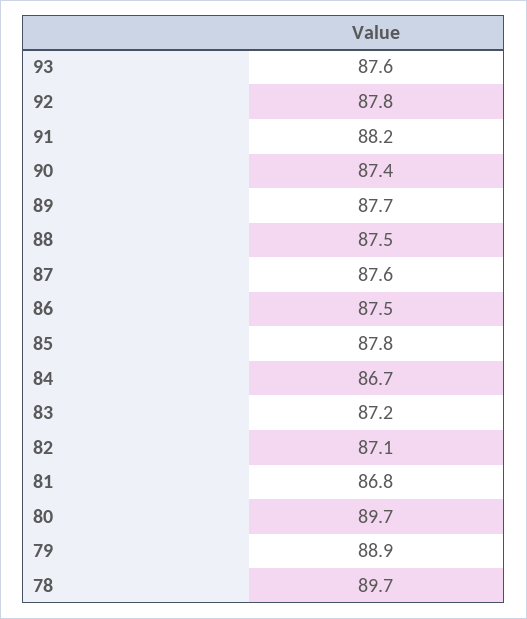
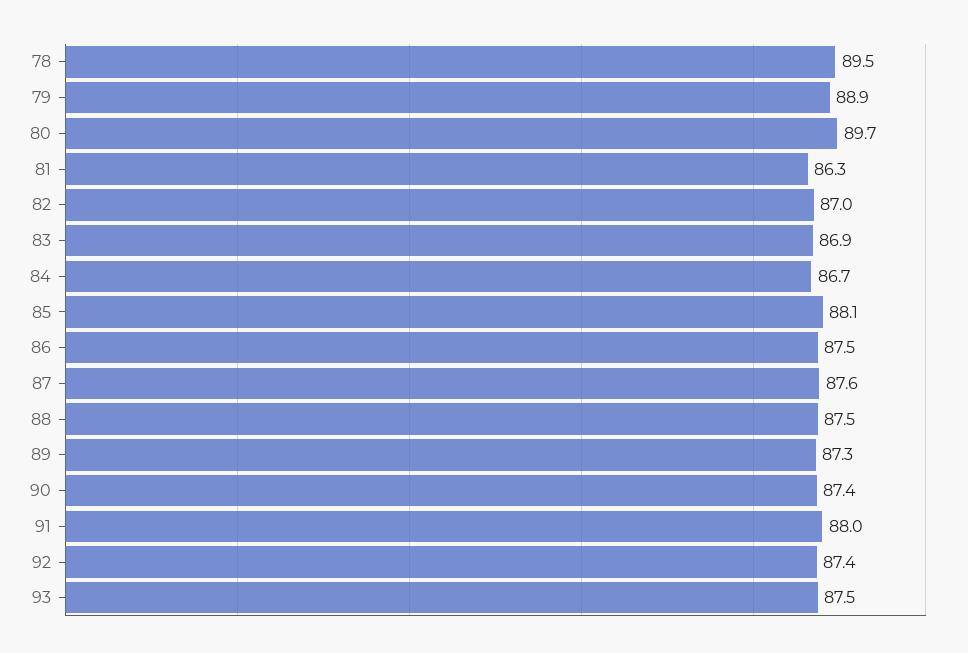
93: 87.6 -> 87.5
92: 87.8 -> 87.4
91: 88.2 -> 88
89: 87.7 -> 87.3
85: 87.8 -> 88.1
83: 87.2 -> 86.9
82: 87.1 -> 87
81: 86.8 -> 86.3
78: 89.7 -> 89.5

